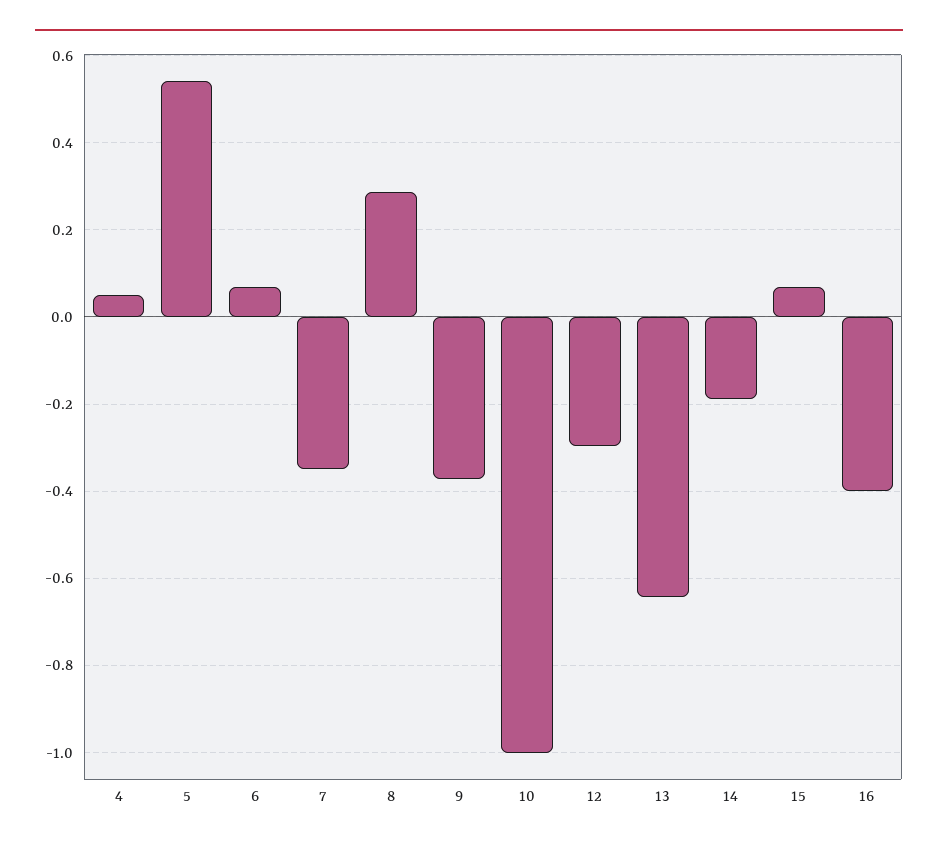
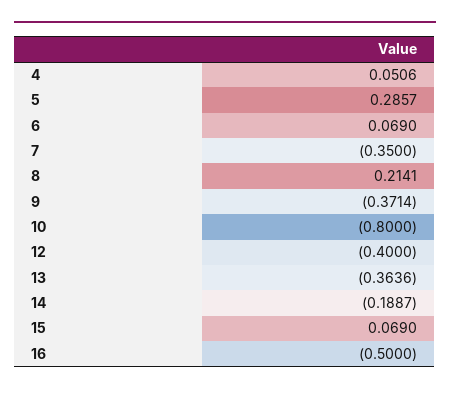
5: 0.54 -> 0.2857
8: 0.28 -> 0.2141
10: -1 -> -0.8
12: -0.3 -> -0.4
13: -0.64 -> -0.3636
16: -0.4 -> -0.5

